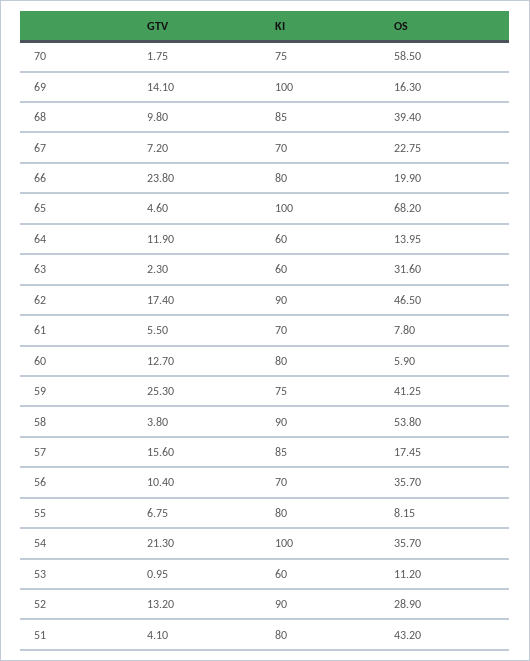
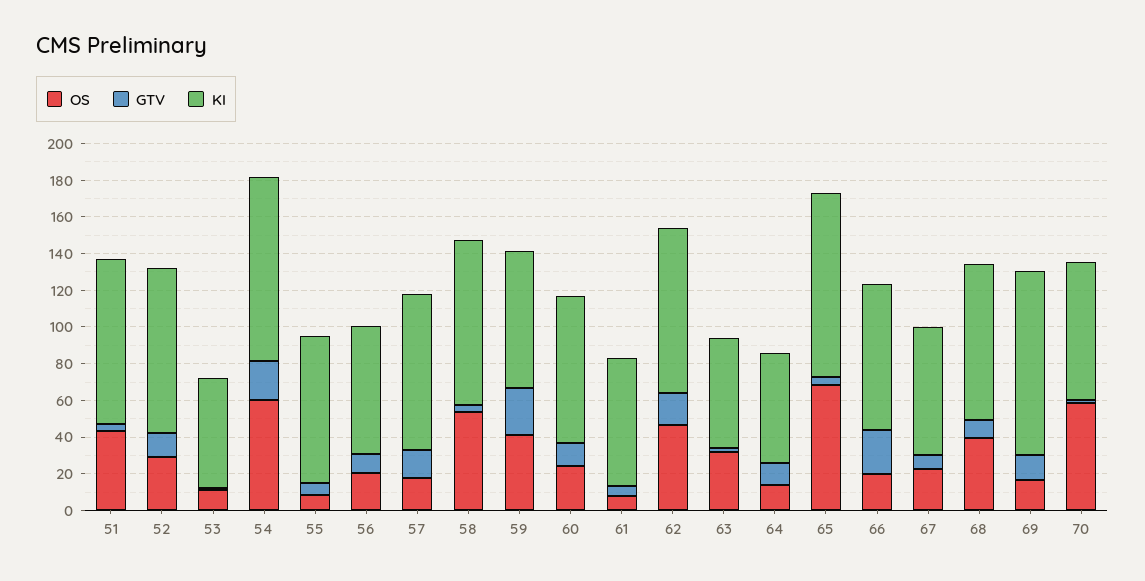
OS, 60: 5.9 -> 25
OS, 56: 35.7 -> 20
OS, 54: 35.7 -> 60
KI, 51: 80 -> 90

